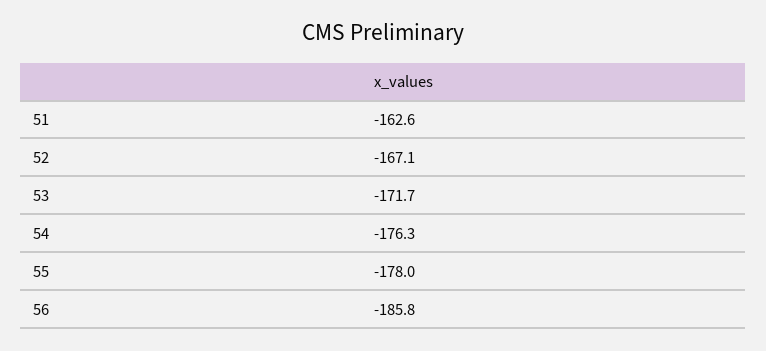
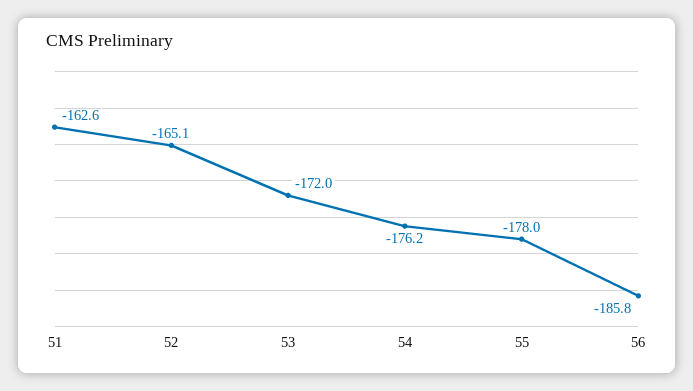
52: -167.1 -> -165.1
53: -171.7 -> -172
54: -176.3 -> -176.2

